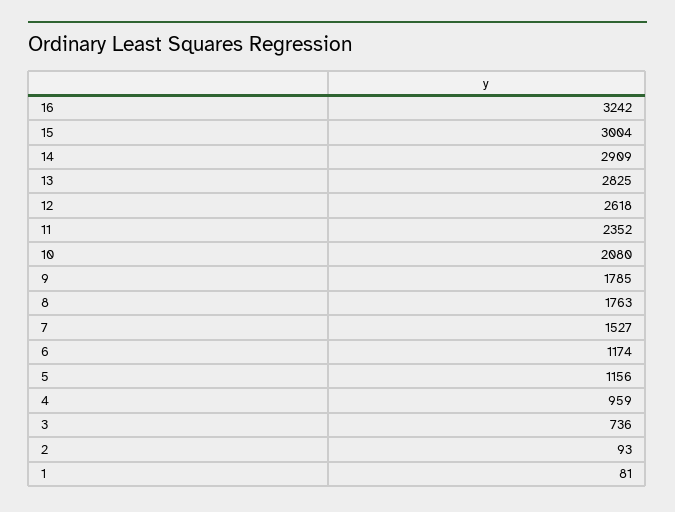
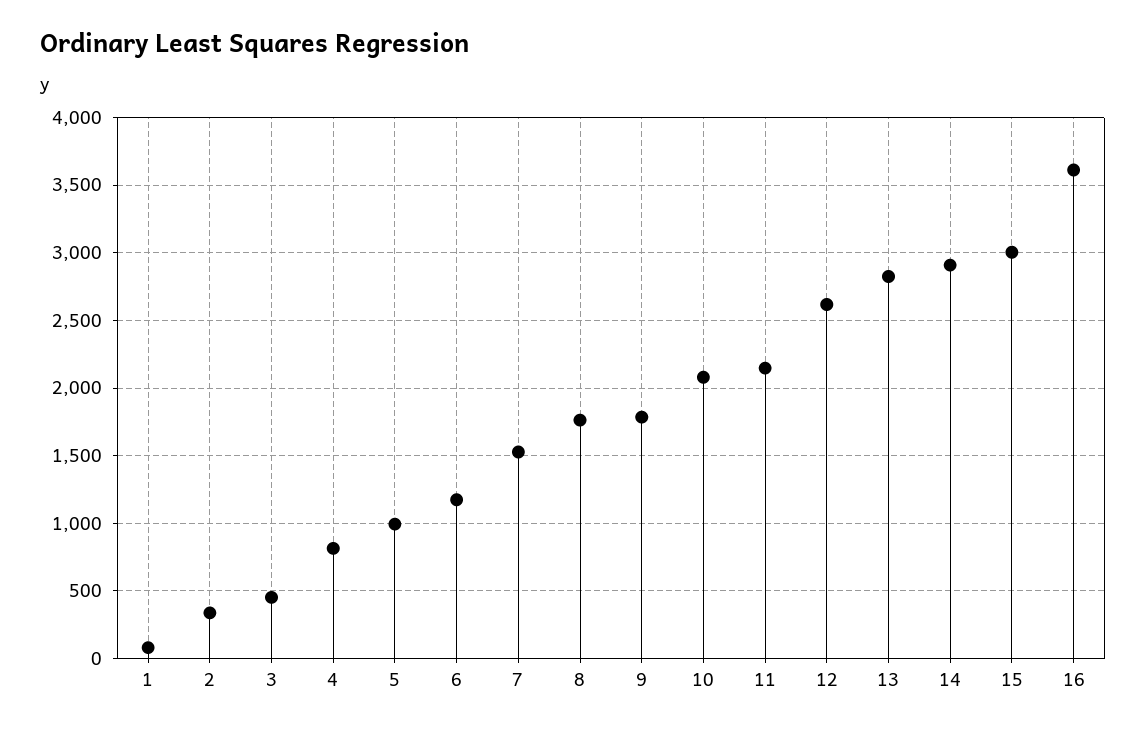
16: 3242 -> 3600
11: 2352 -> 2150
5: 1156 -> 1000
4: 959 -> 800
3: 736 -> 450
2: 93 -> 350

